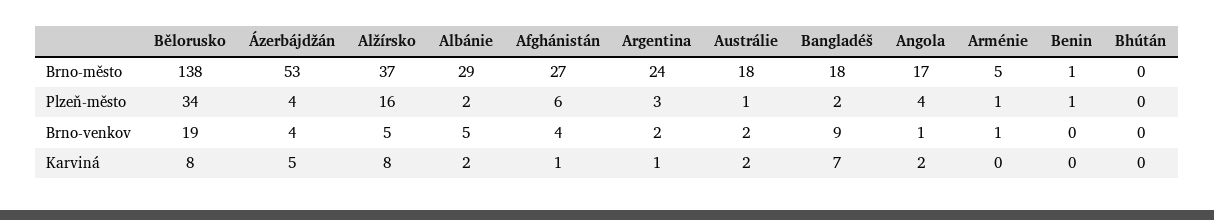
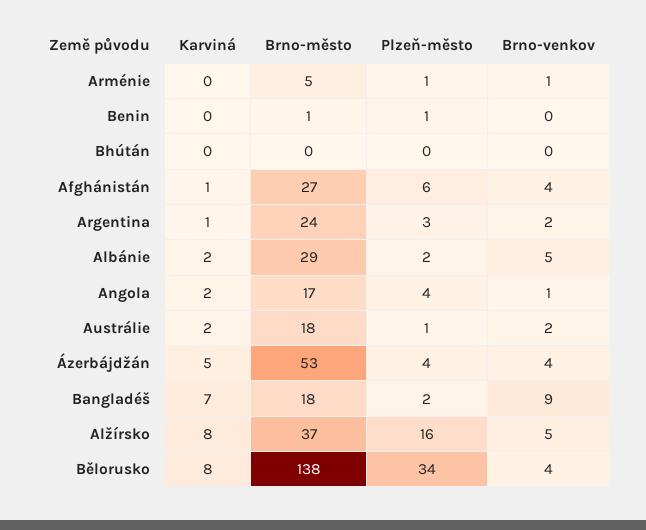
Bělorusko, Brno-venkov: 19 -> 4

